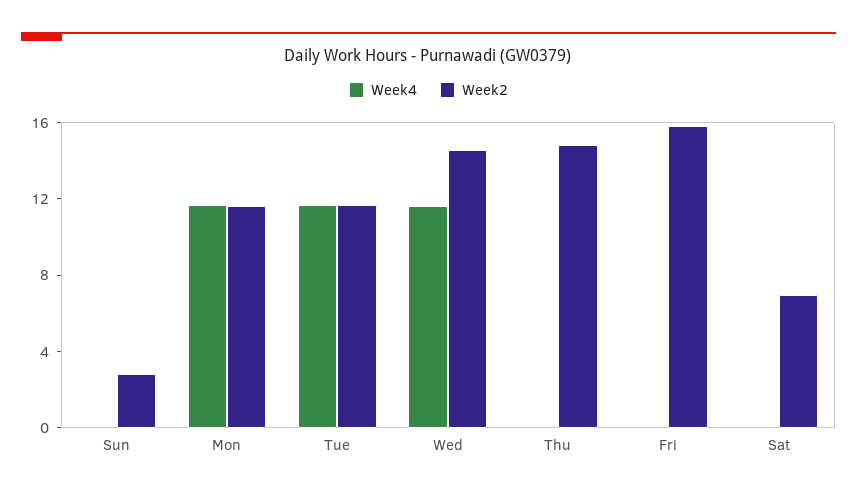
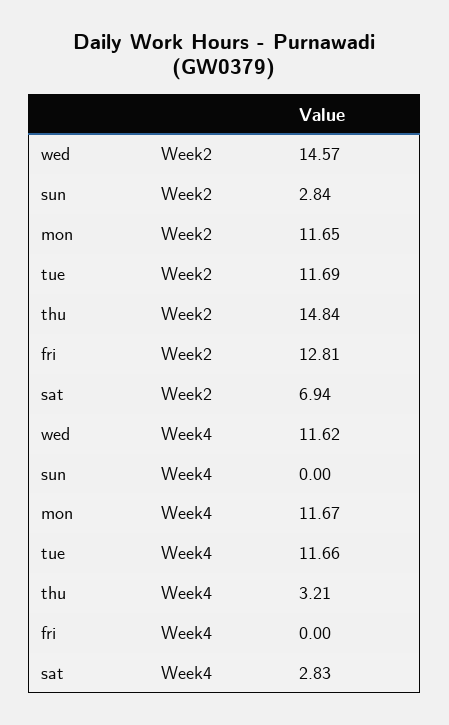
Week4, Thu: 0 -> 3.21
Week2, Fri: 16 -> 12.81
Week4, Sat: 0 -> 2.83

